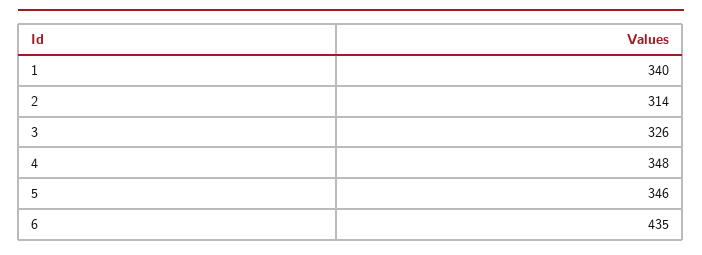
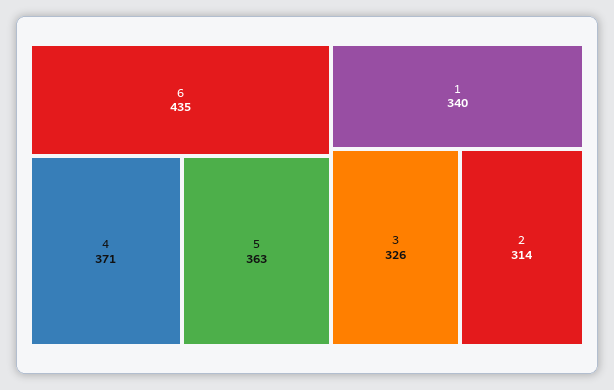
4: 348 -> 371
5: 346 -> 363

